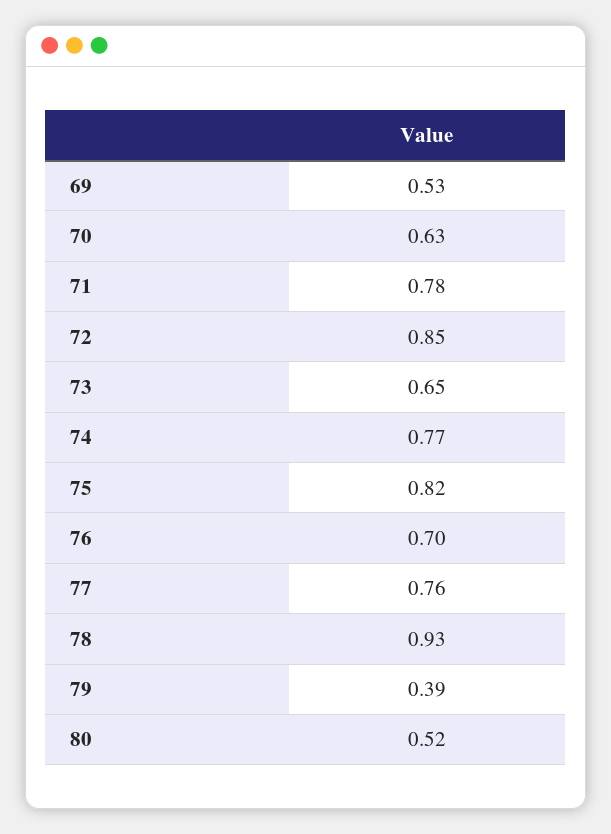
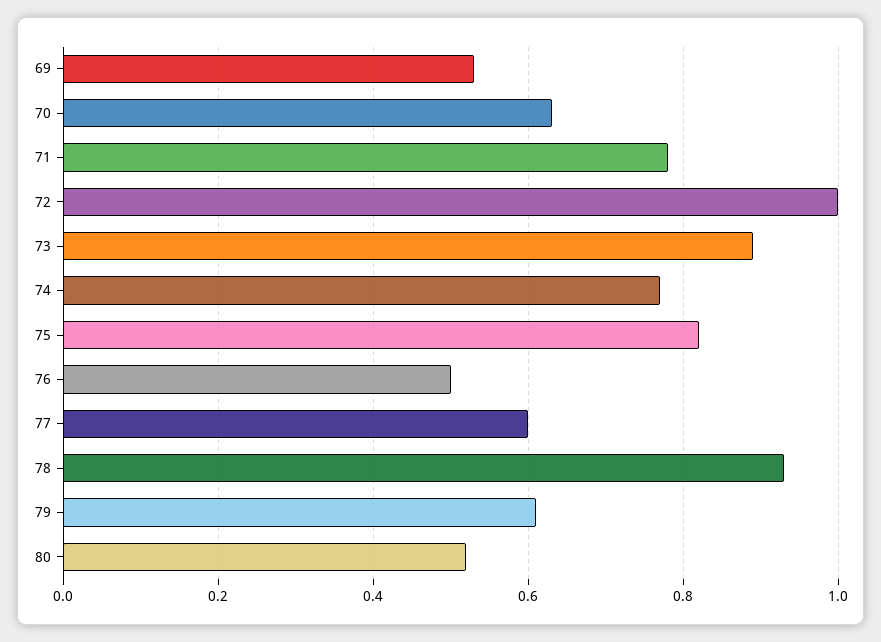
72: 0.85 -> 1
73: 0.65 -> 0.9
76: 0.7 -> 0.5
77: 0.76 -> 0.6
79: 0.39 -> 0.6

